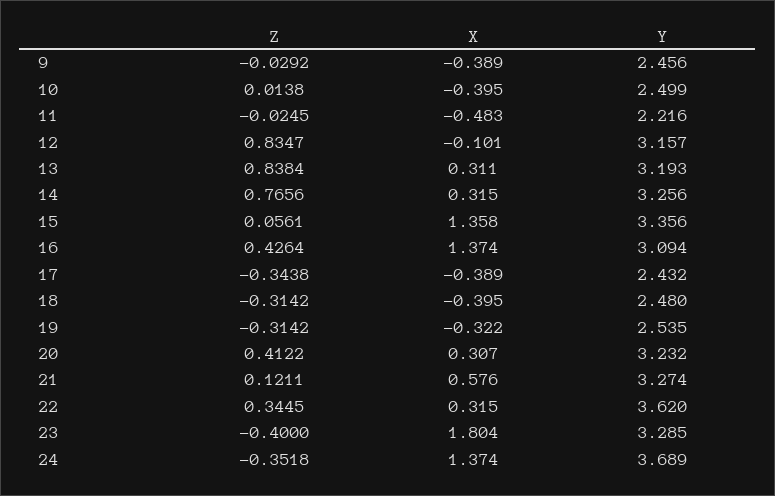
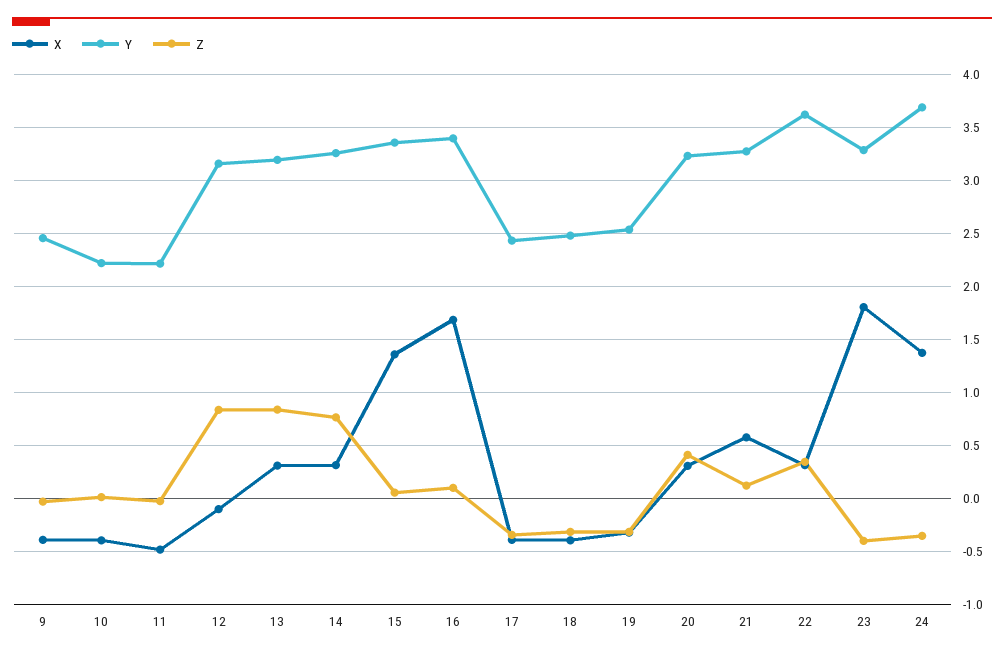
Y, 10: 2.499 -> 2.2
Z, 16: 0.4264 -> 0.1
X, 16: 1.374 -> 1.7
Y, 16: 3.094 -> 3.4

